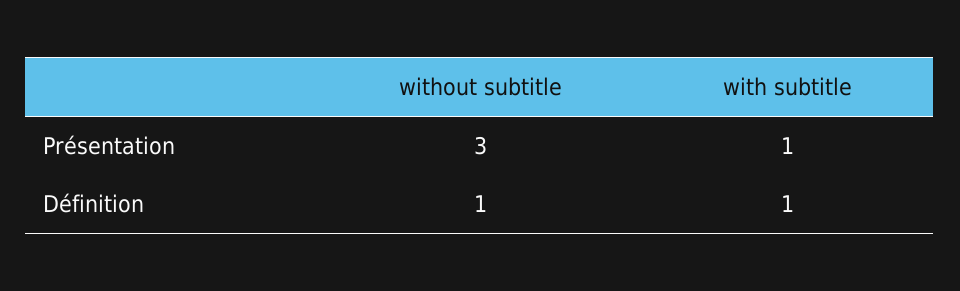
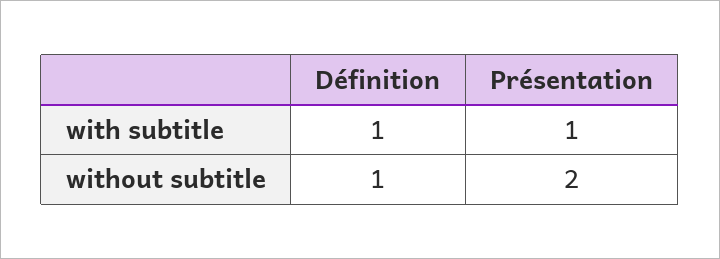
without subtitle, Présentation: 3 -> 2

